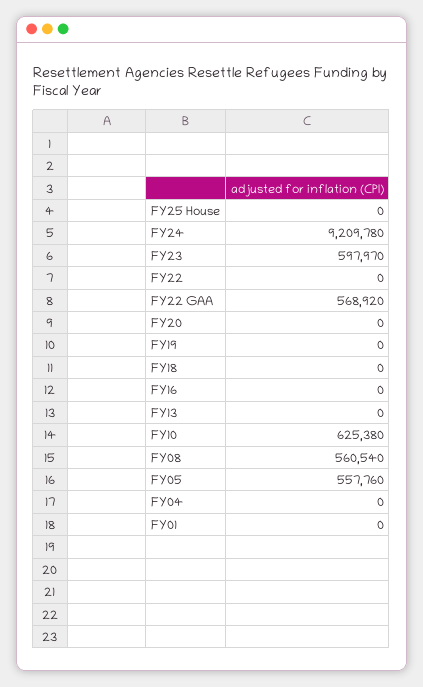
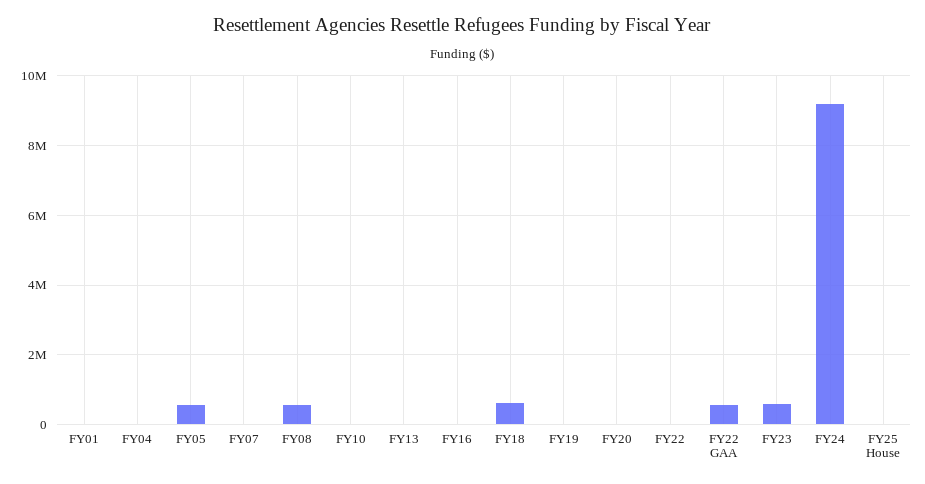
FY18: 0 -> 600000
FY10: 625380 -> 0
FY07: none -> 0

